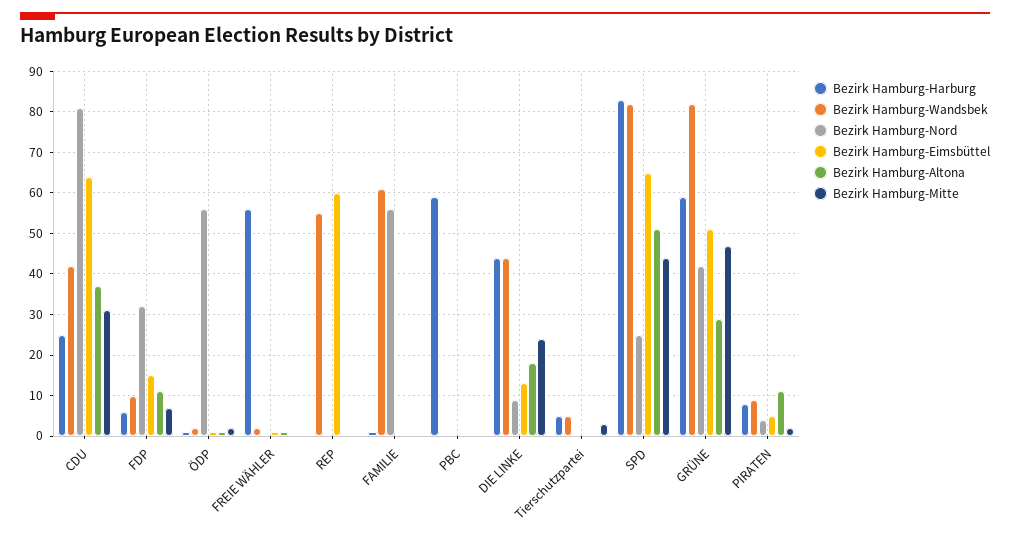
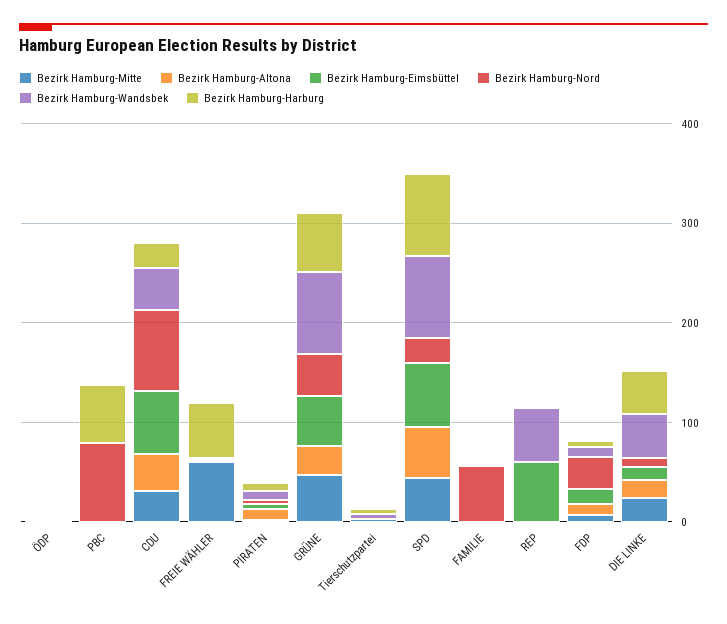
Bezirk Hamburg-Nord, ÖDP: 55 -> 0
Bezirk Hamburg-Mitte, FREIE WÄHLER: 0 -> 60
Bezirk Hamburg-Wandsbek, FAMILIE: 60 -> 0
Bezirk Hamburg-Nord, PBC: 0 -> 80

